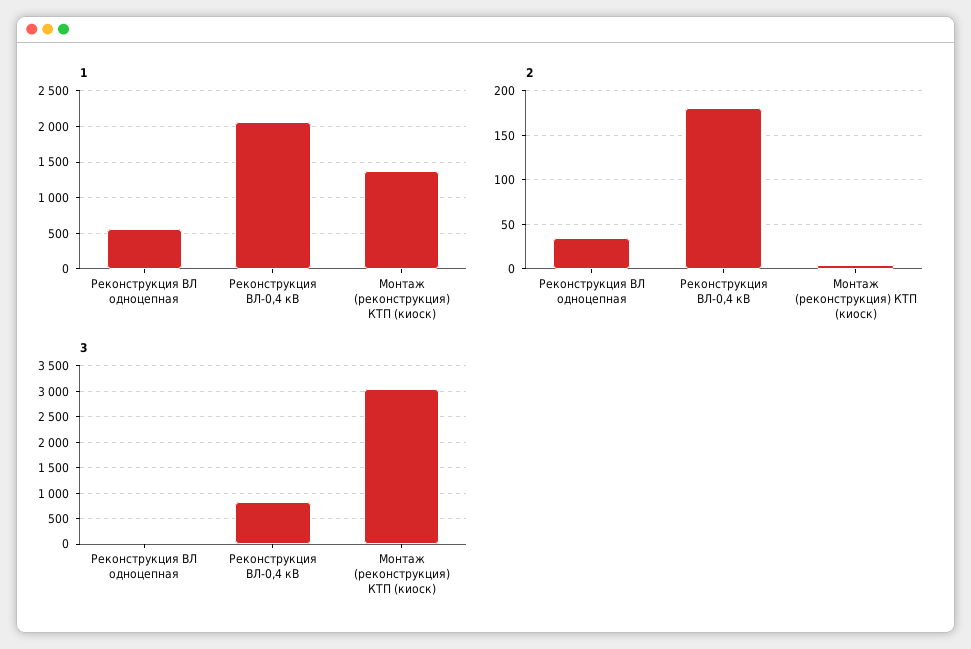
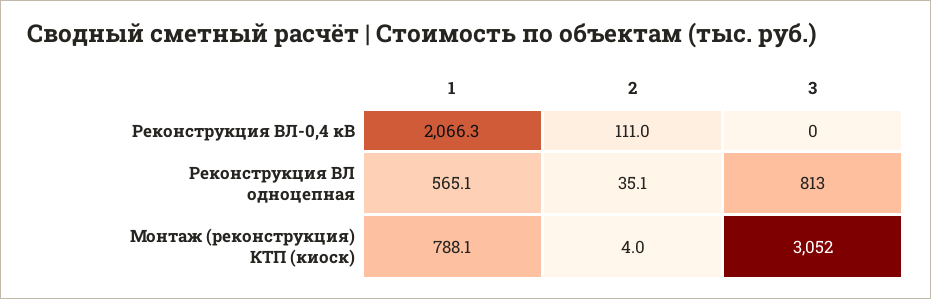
1, Монтаж (реконструкция) КТП (киоск): 1400 -> 788.1
2, Реконструкция ВЛ-0,4 кВ: 180 -> 111
3, Реконструкция ВЛ одноцепная: 0 -> 813
3, Реконструкция ВЛ-0,4 кВ: 750 -> 0

